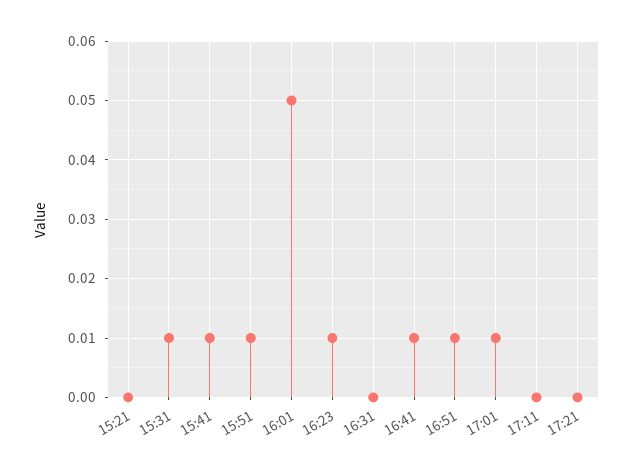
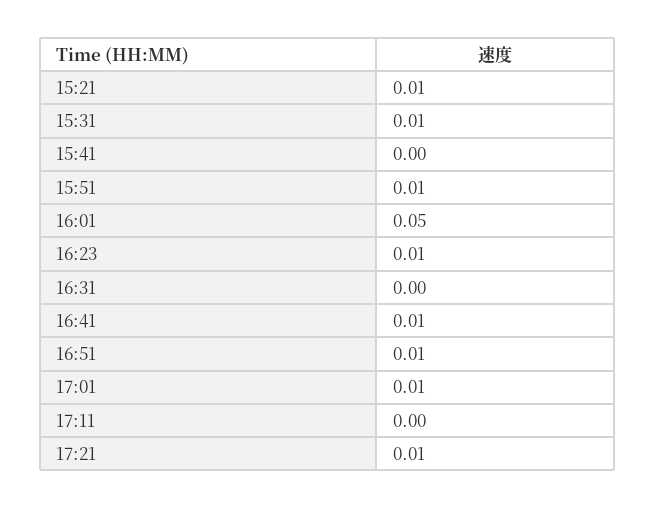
15:21: 0 -> 0.01
15:41: 0.01 -> 0
17:21: 0 -> 0.01

